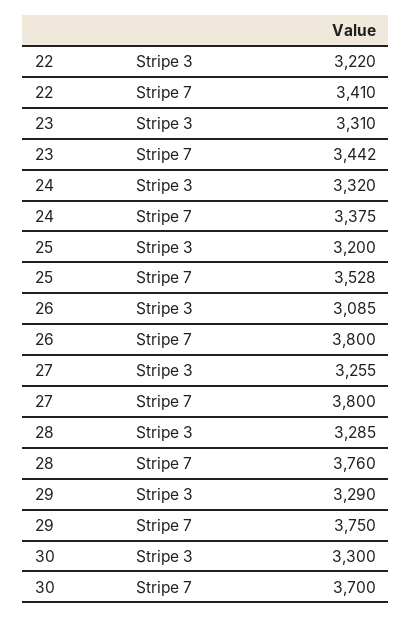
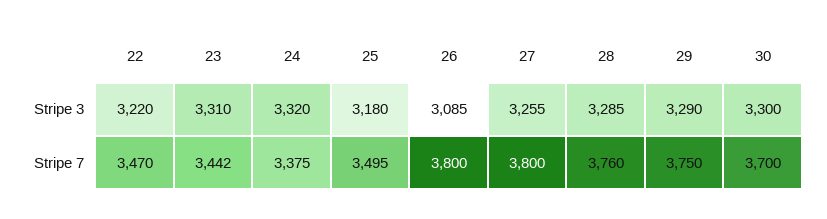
22, Stripe 7: 3410 -> 3470
25, Stripe 3: 3200 -> 3180
25, Stripe 7: 3528 -> 3495

